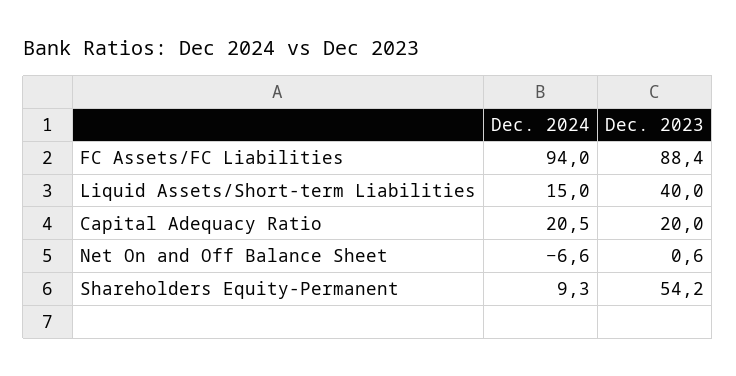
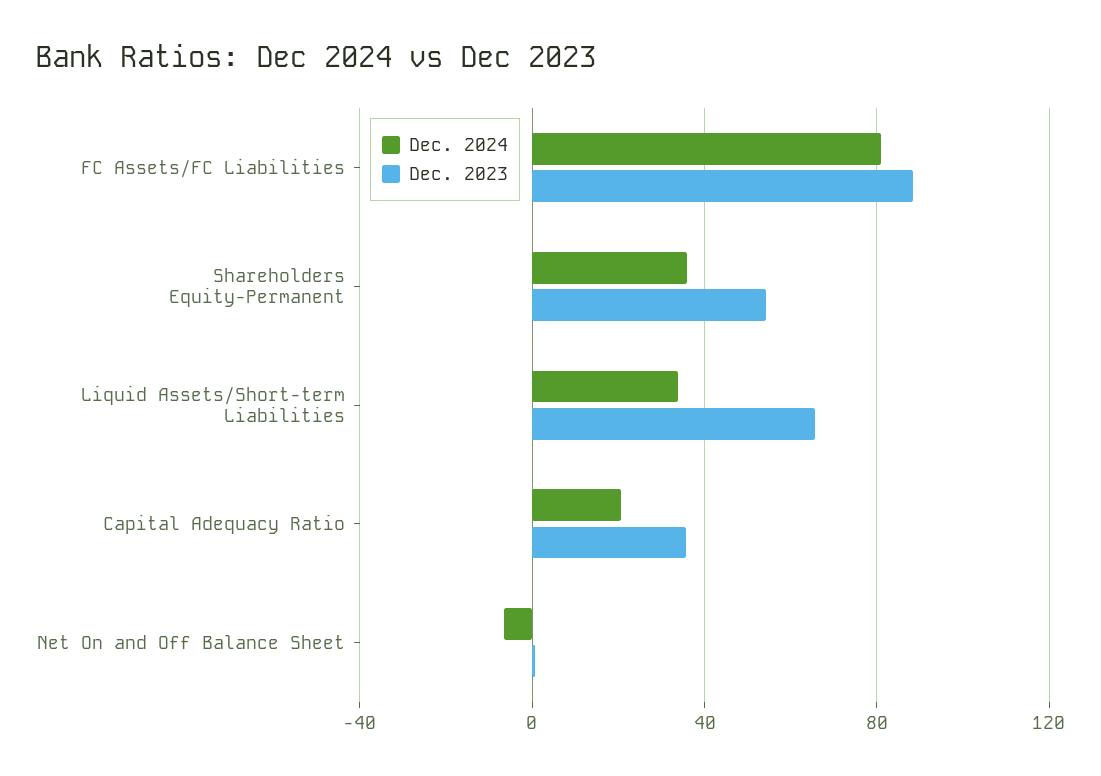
Dec. 2024, FC Assets/FC Liabilities: 94 -> 80
Dec. 2024, Liquid Assets/Short-term Liabilities: 15 -> 35
Dec. 2023, Liquid Assets/Short-term Liabilities: 40 -> 65
Dec. 2023, Capital Adequacy Ratio: 20 -> 35
Dec. 2024, Shareholders Equity-Permanent: 9.3 -> 35

